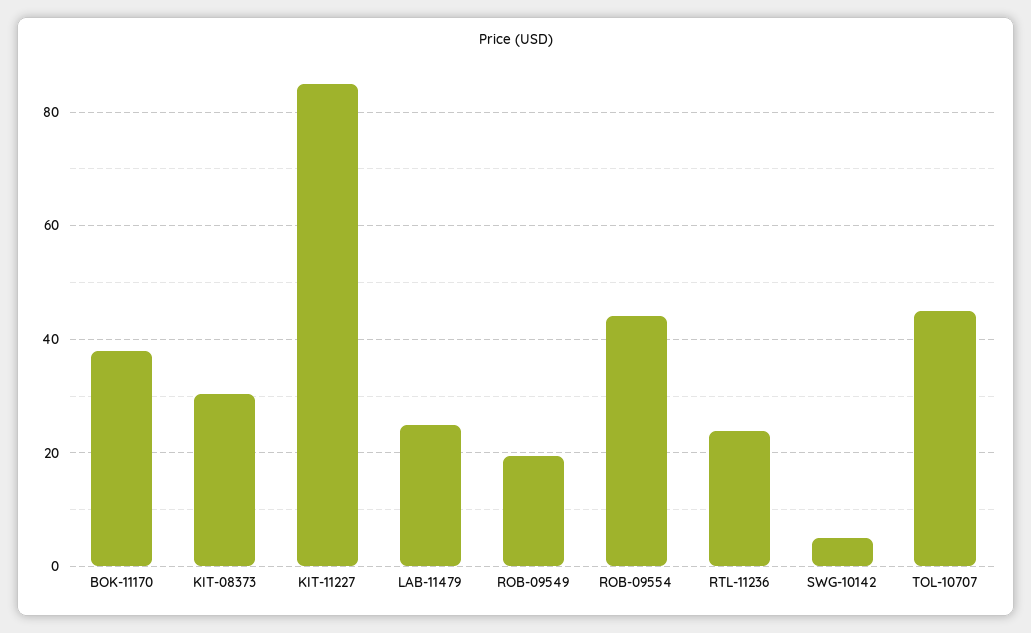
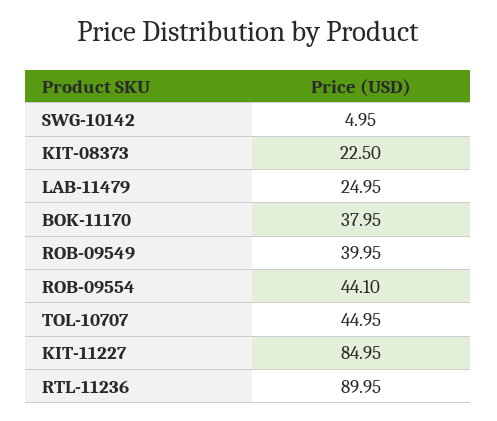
KIT-08373: 30 -> 22.5
ROB-09549: 20 -> 39.95
RTL-11236: 24 -> 89.95

